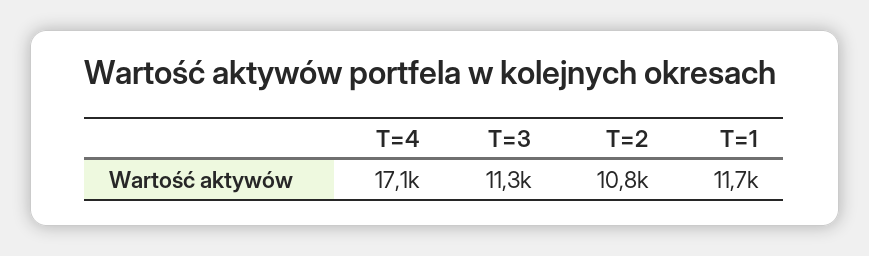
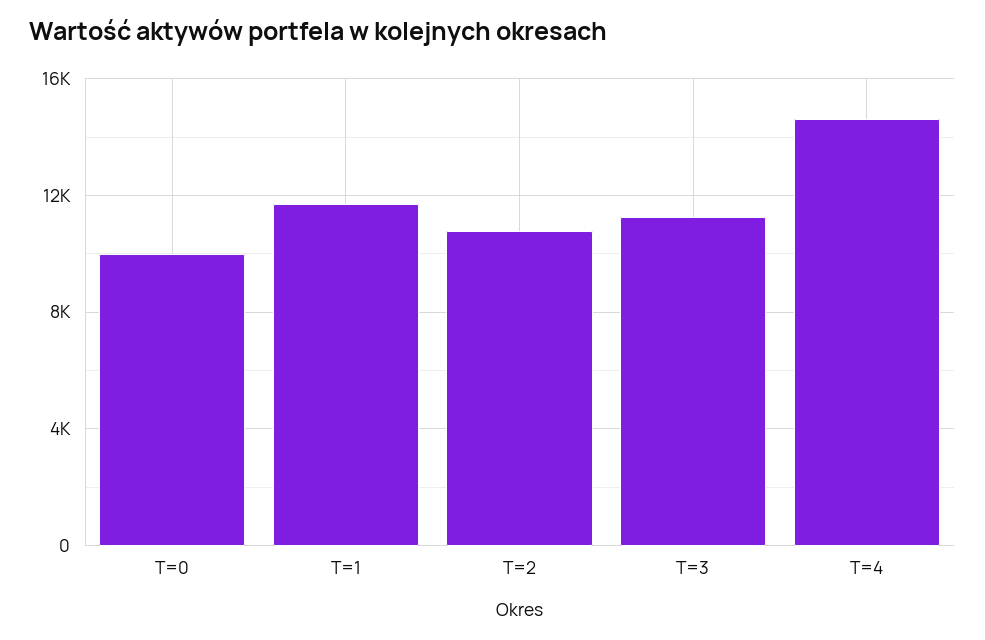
T=4: 17100 -> 14500
T=0: none -> 10000

